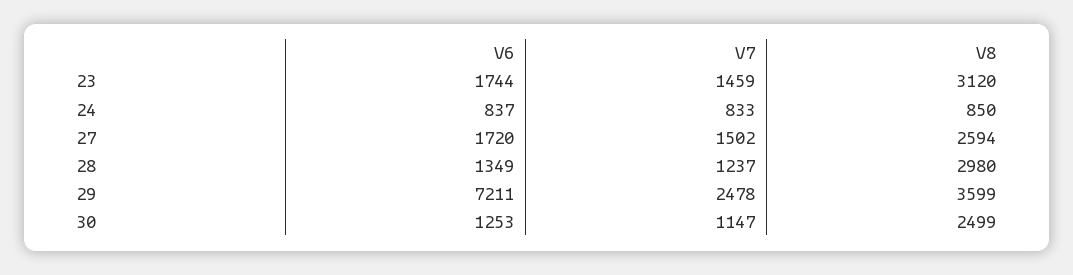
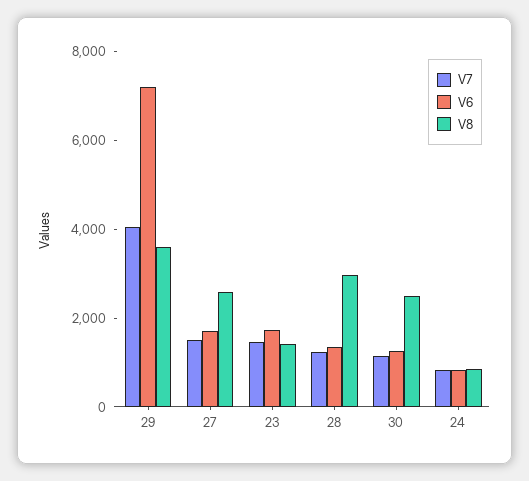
V8, 23: 3120 -> 1500
V7, 29: 2478 -> 4000

